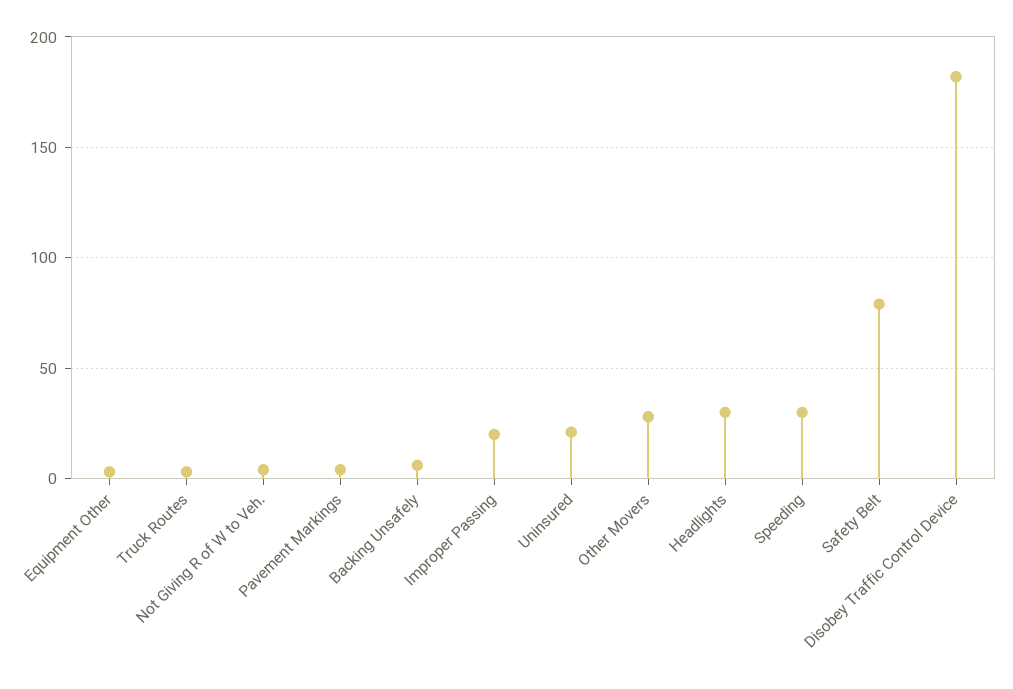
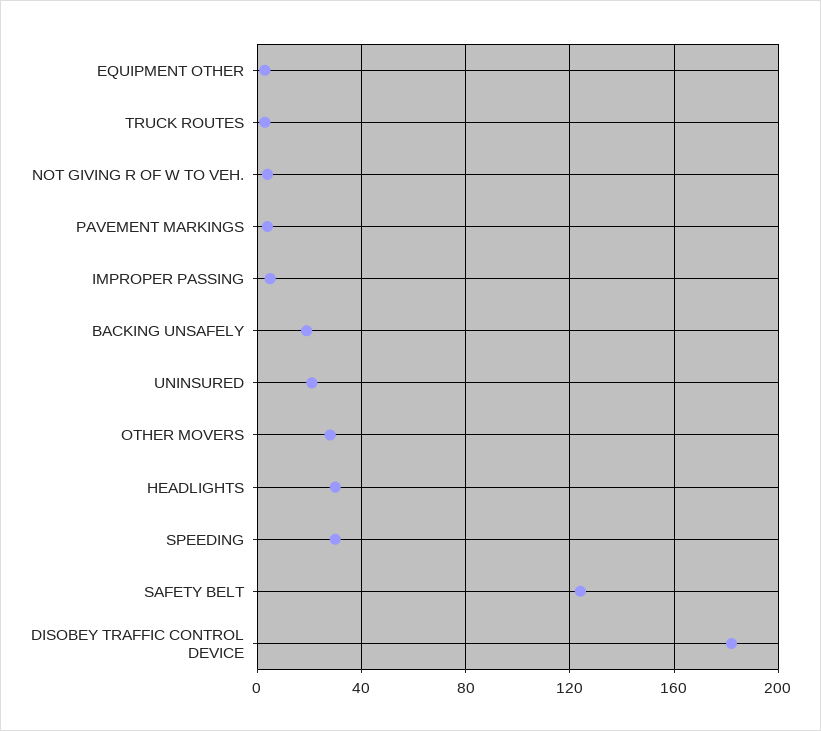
Backing Unsafely: 5 -> 20
Improper Passing: 20 -> 5
Safety Belt: 80 -> 125

